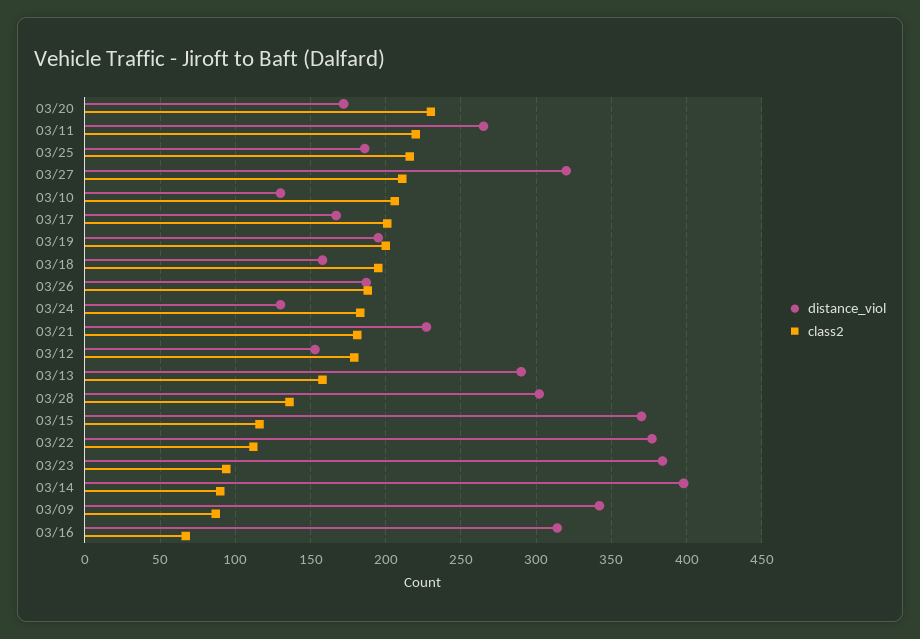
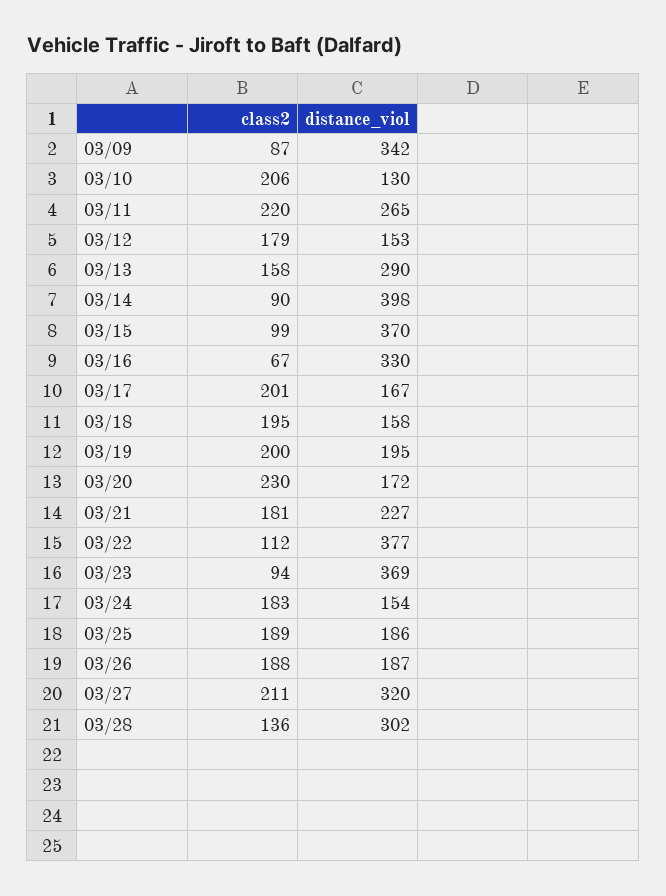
class2, 03/25: 215 -> 189
distance_viol, 03/24: 130 -> 154
class2, 03/15: 115 -> 99
distance_viol, 03/23: 385 -> 369
distance_viol, 03/16: 315 -> 330

